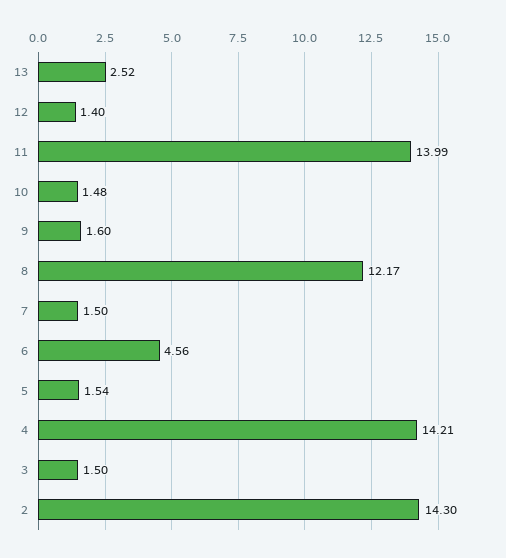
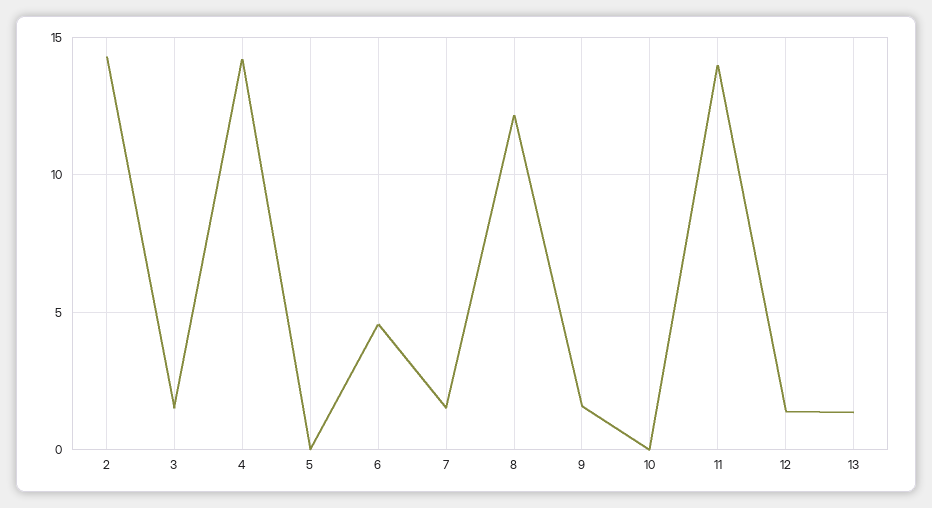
13: 2.52 -> 1.5
10: 1.48 -> 0
5: 1.54 -> 0

